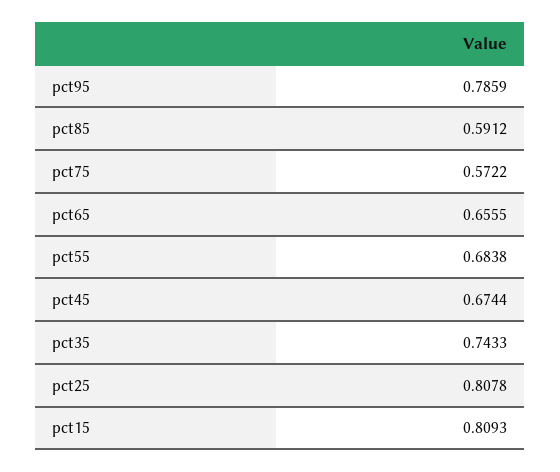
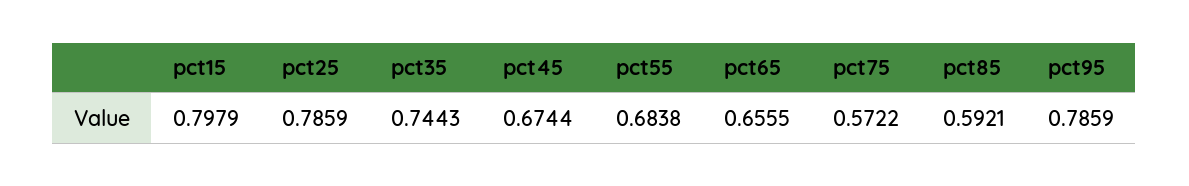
pct85: 0.5912 -> 0.5921
pct35: 0.7433 -> 0.7443
pct25: 0.8078 -> 0.7859
pct15: 0.8093 -> 0.7979

